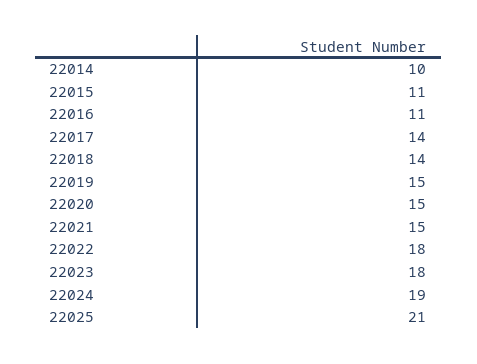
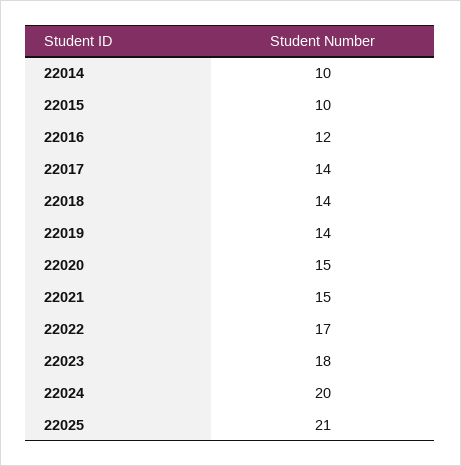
22015: 11 -> 10
22016: 11 -> 12
22019: 15 -> 14
22022: 18 -> 17
22024: 19 -> 20

